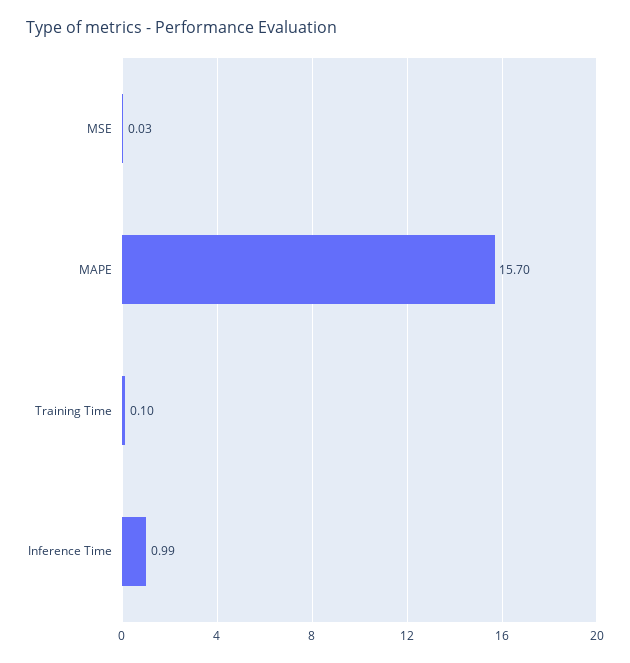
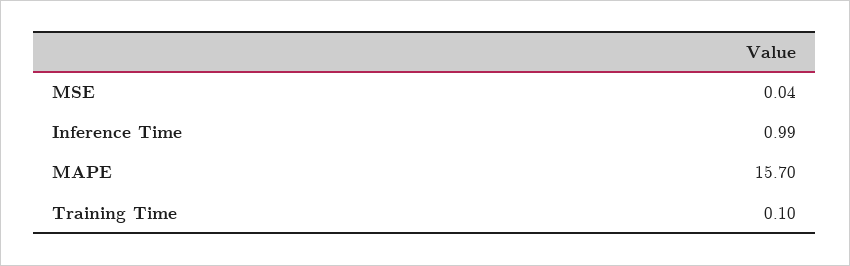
MSE: 0.03 -> 0.04

